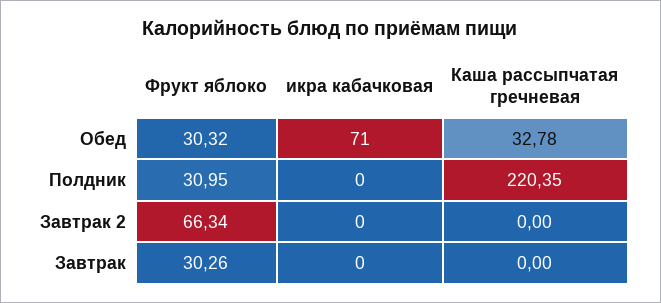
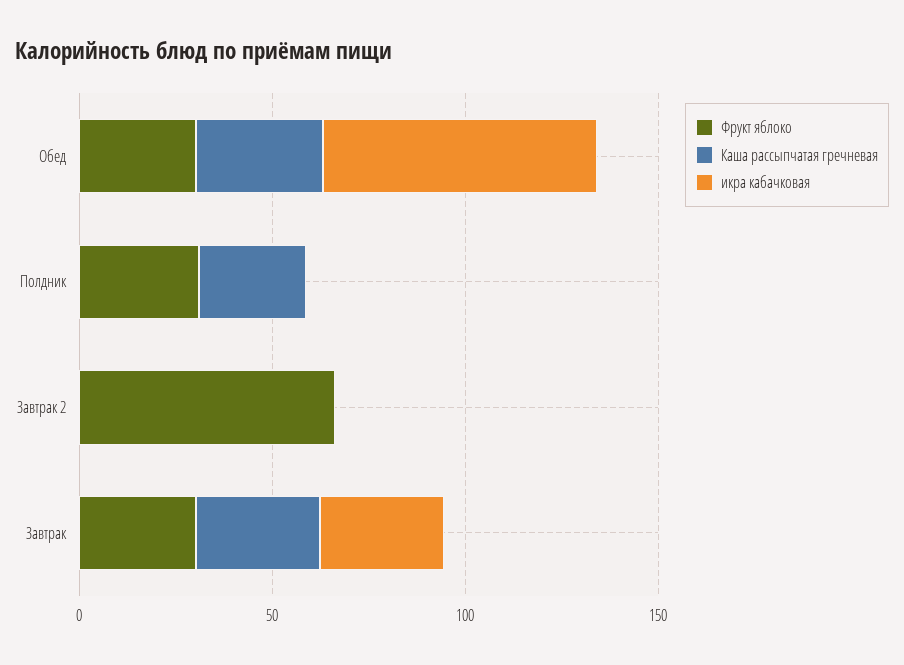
Каша рассыпчатая гречневая, Полдник: 220.35 -> 30
икра кабачковая, Завтрак: 0 -> 30
Каша рассыпчатая гречневая, Завтрак: 0 -> 30

